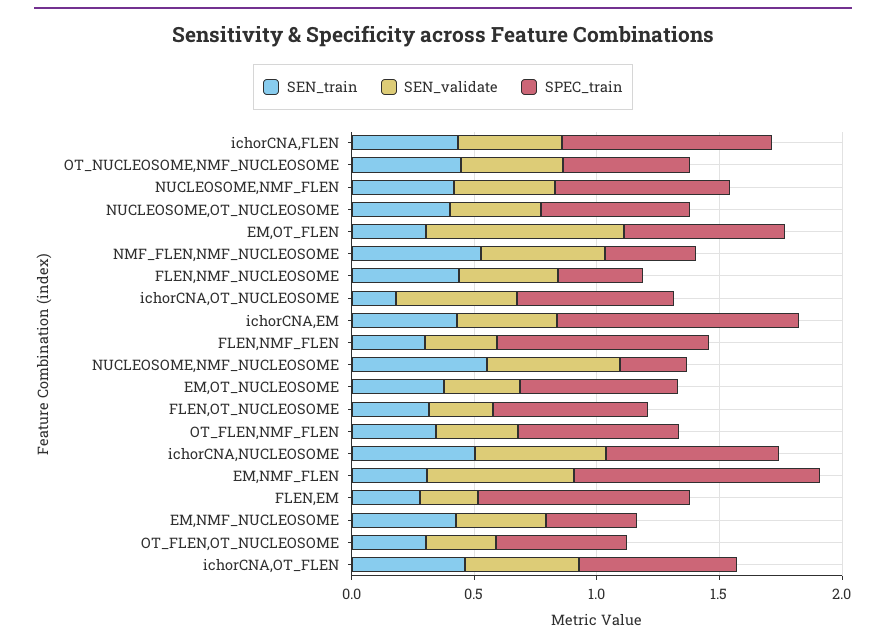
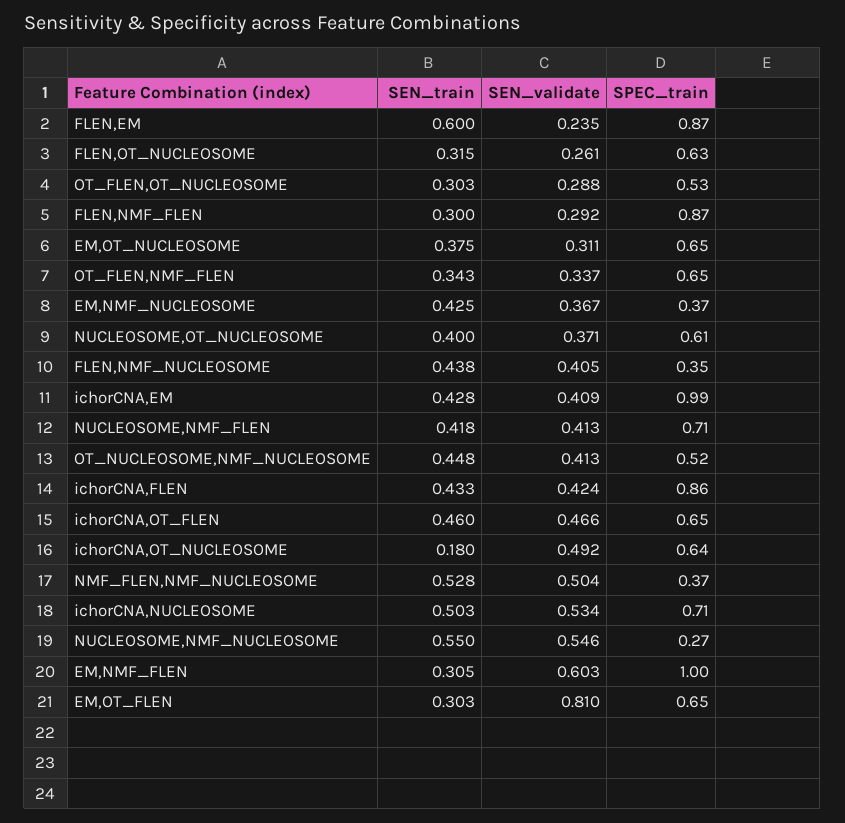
SEN_train, FLEN,EM: 0.3 -> 0.6

